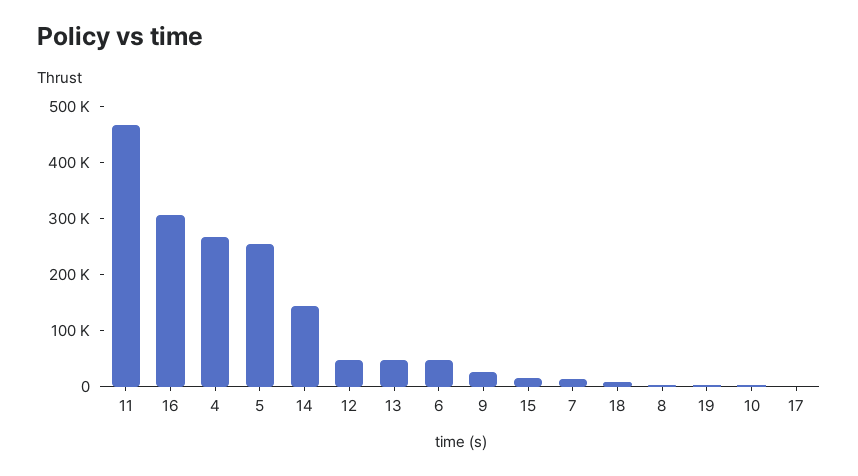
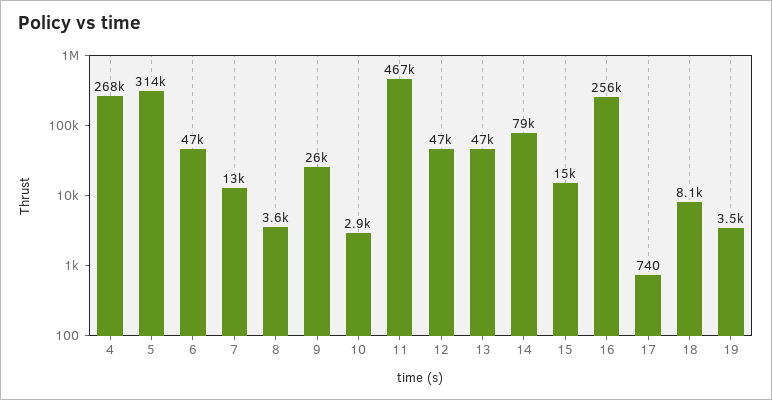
16: 300000 -> 256000
5: 260000 -> 314000
14: 140000 -> 79000

